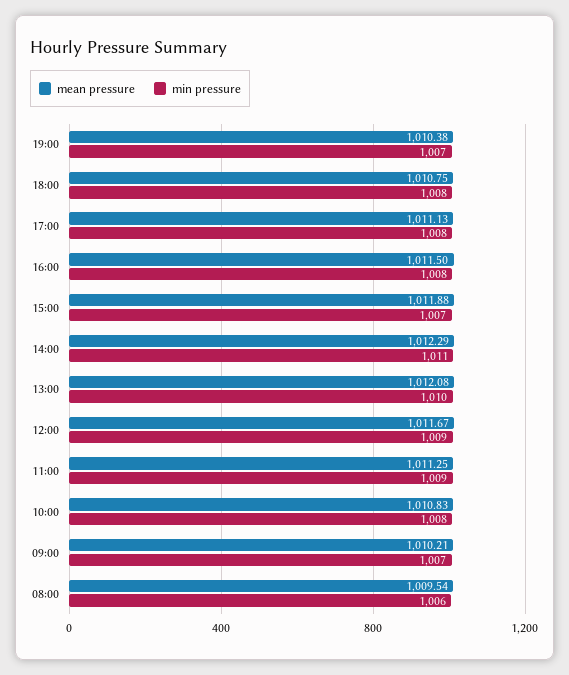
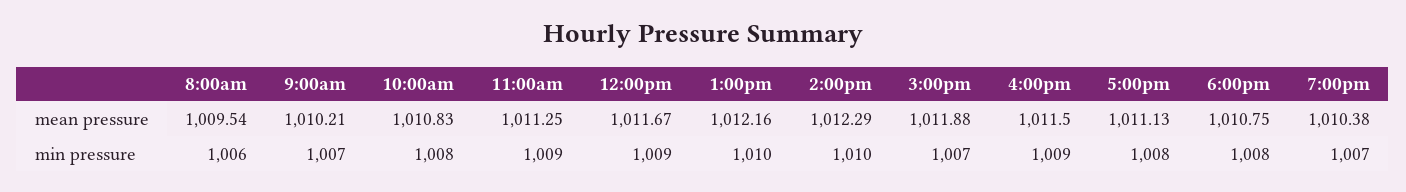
min pressure, 16:00: 1008 -> 1009
min pressure, 14:00: 1011 -> 1010
mean pressure, 13:00: 1012.08 -> 1012.16

